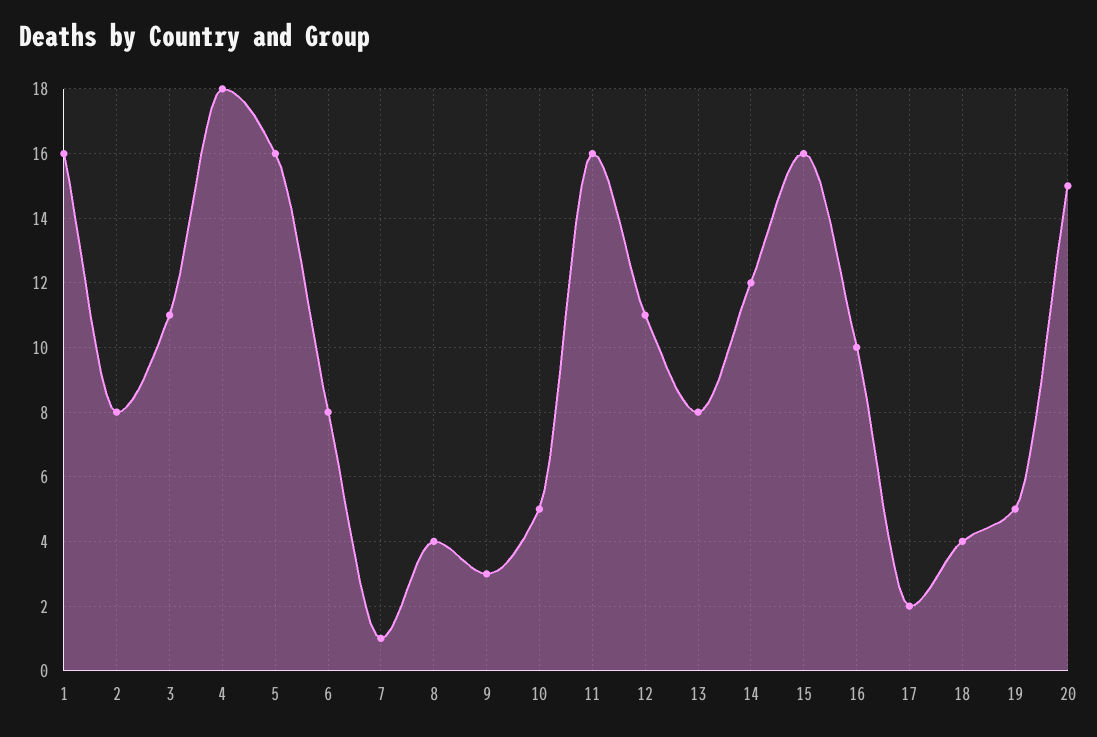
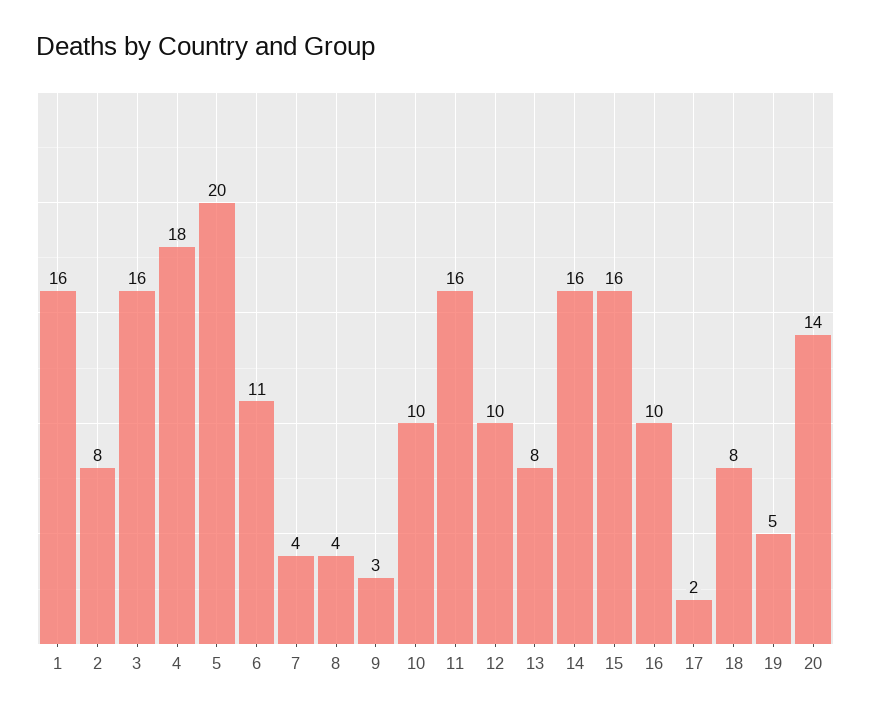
3: 11 -> 16
5: 16 -> 20
6: 8 -> 11
7: 1 -> 4
10: 5 -> 10
12: 11 -> 10
14: 12 -> 16
18: 4 -> 8
20: 15 -> 14

